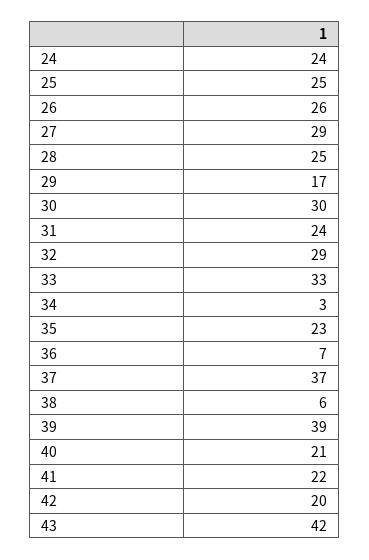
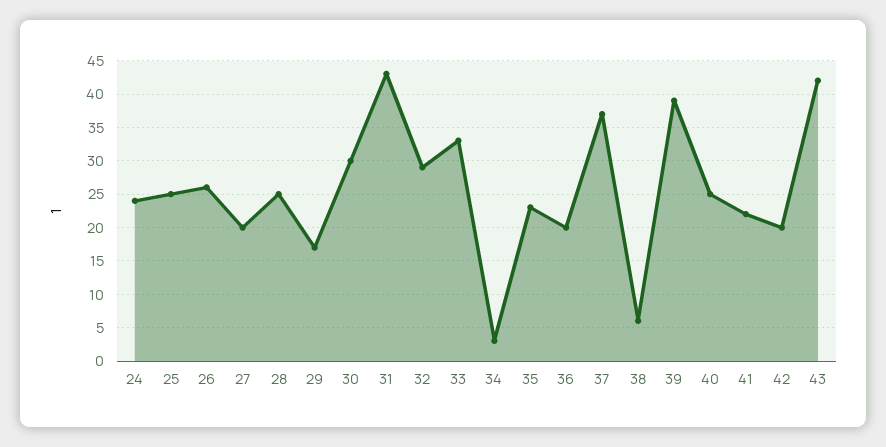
27: 29 -> 20
31: 24 -> 43
36: 7 -> 20
40: 21 -> 25

